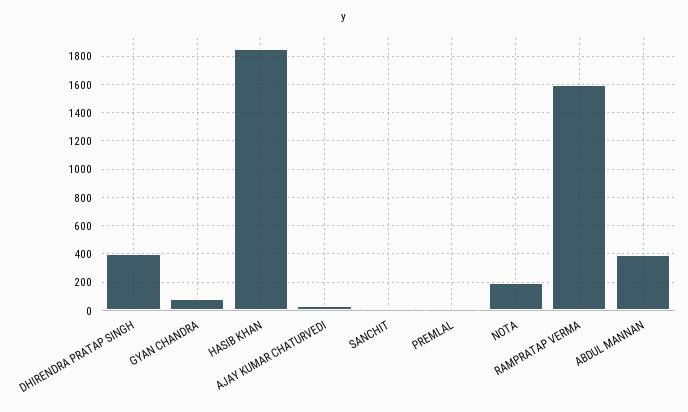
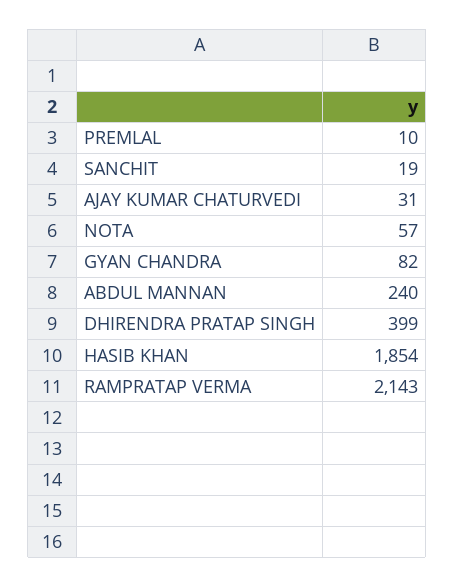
NOTA: 200 -> 57
RAMPRATAP VERMA: 1600 -> 2143
ABDUL MANNAN: 400 -> 240

